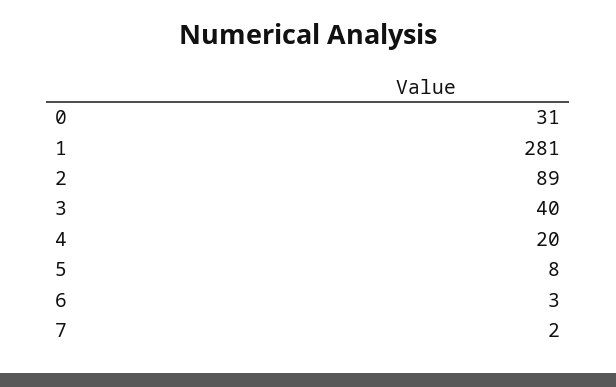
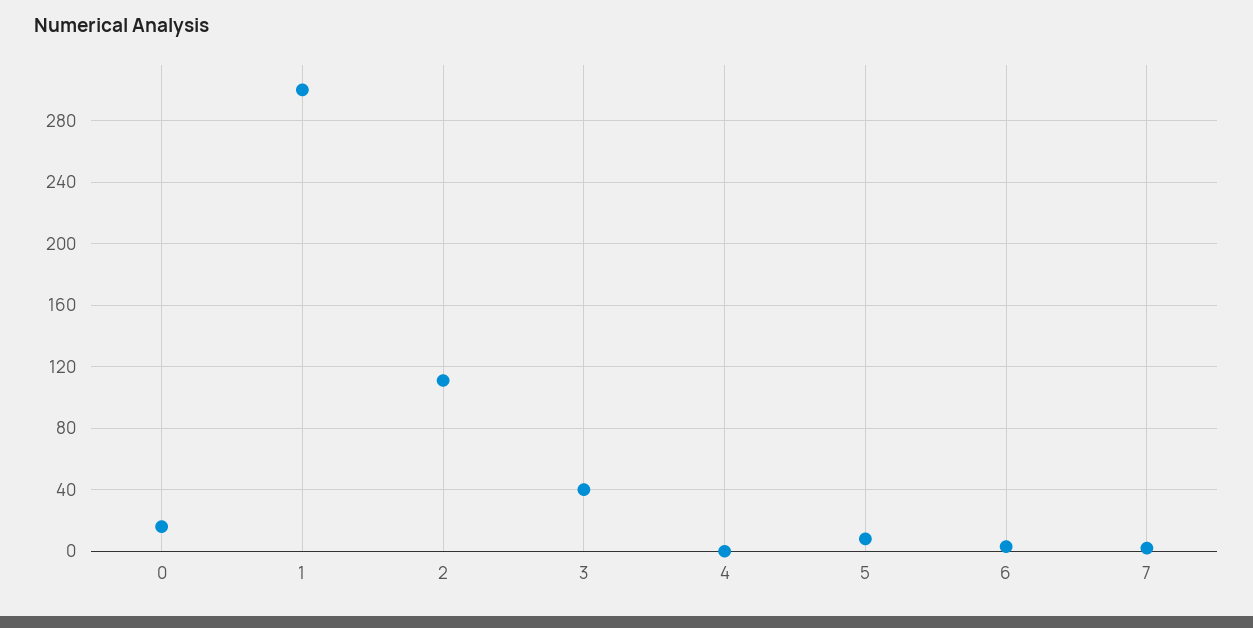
0: 31 -> 15
1: 281 -> 300
2: 89 -> 110
4: 20 -> 0

